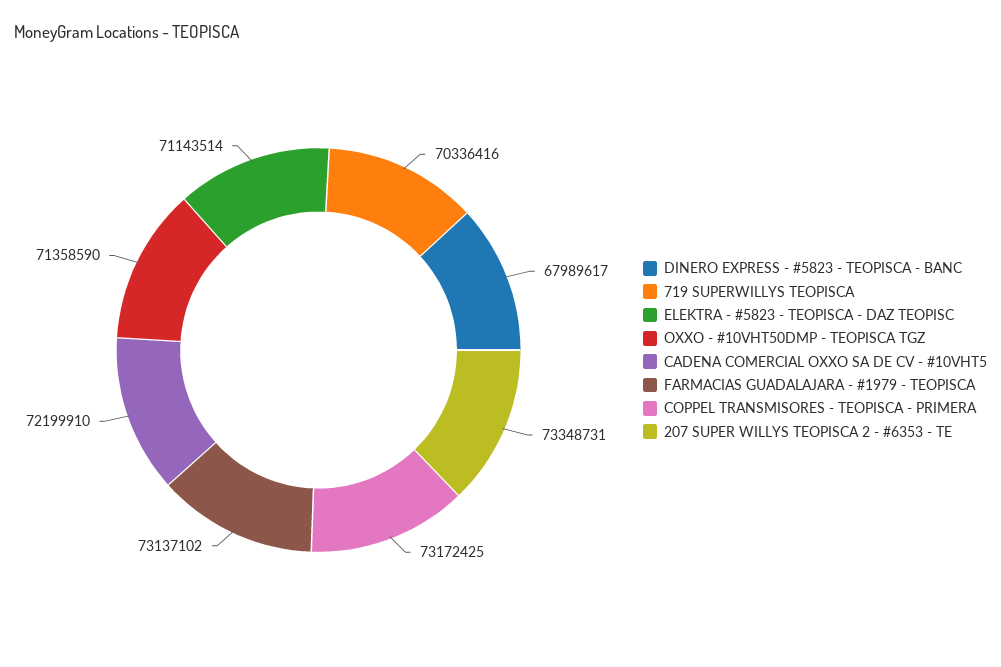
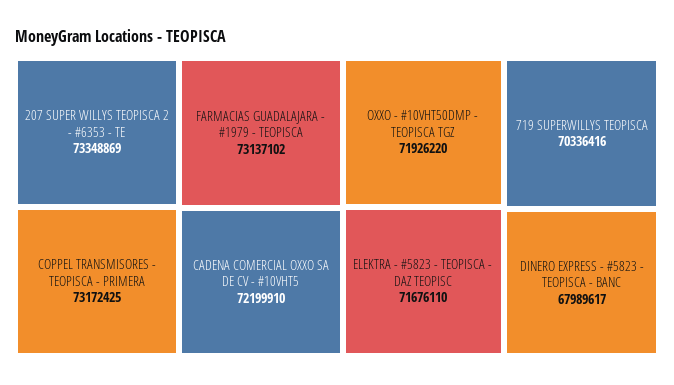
ELEKTRA - #5823 - TEOPISCA - DAZ TEOPISC: 71143514 -> 71676110
OXXO - #10VHT50DMP - TEOPISCA TGZ: 71358590 -> 71926220
207 SUPER WILLYS TEOPISCA 2 - #6353 - TE: 73348731 -> 73348869

